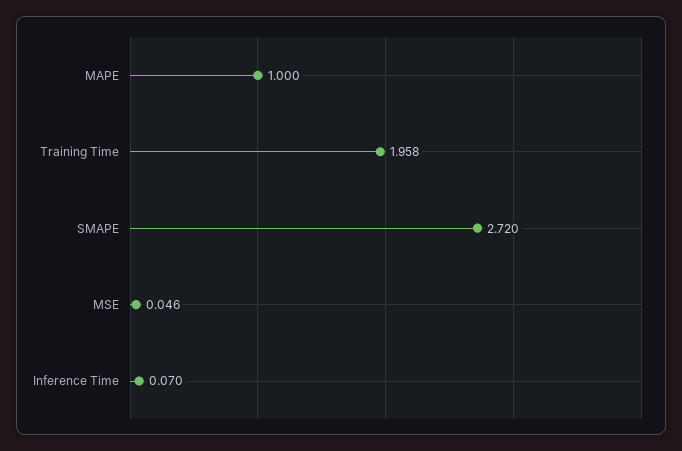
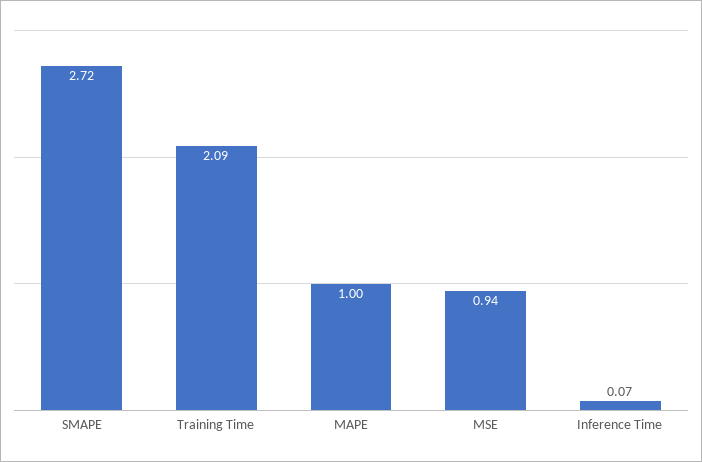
Training Time: 1.958 -> 2.09
MSE: 0.046 -> 0.94

